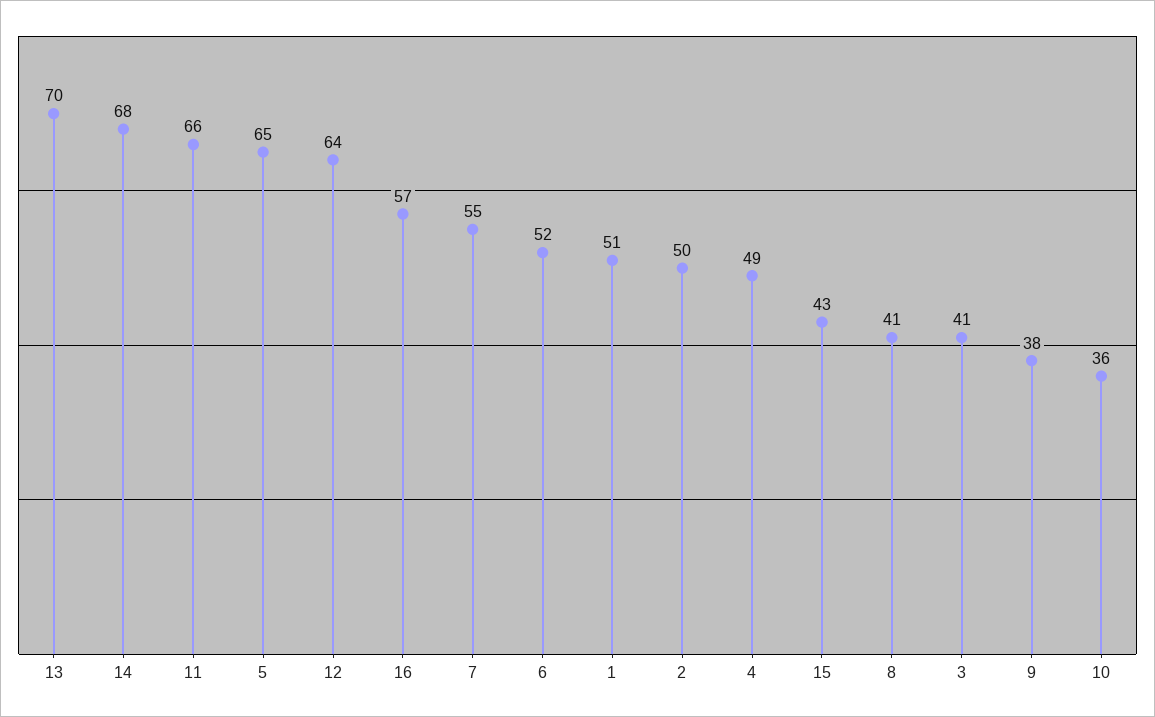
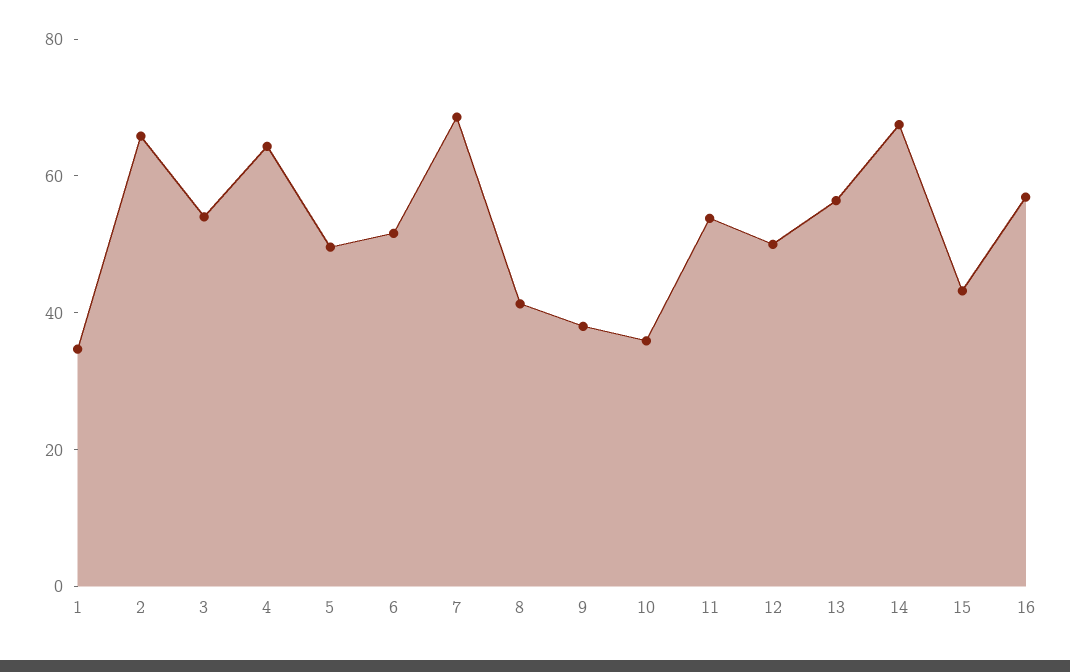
13: 70 -> 55
11: 66 -> 55
5: 65 -> 50
12: 64 -> 50
7: 55 -> 70
1: 51 -> 35
2: 50 -> 65
4: 49 -> 65
3: 41 -> 55

